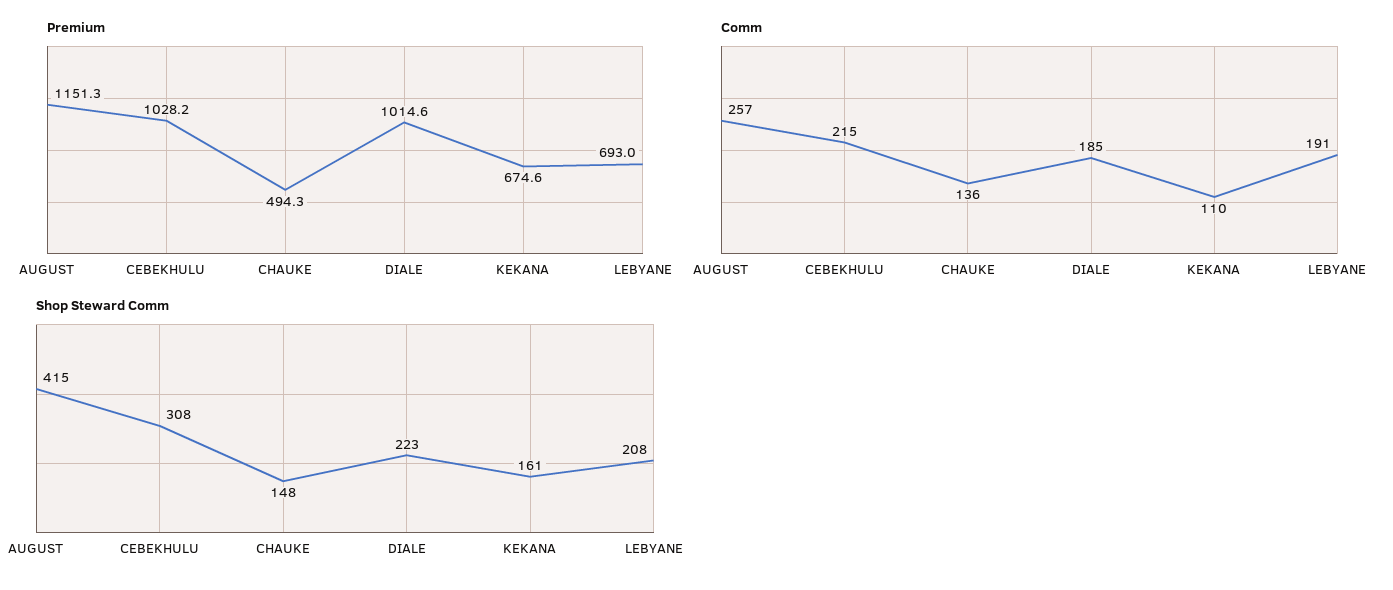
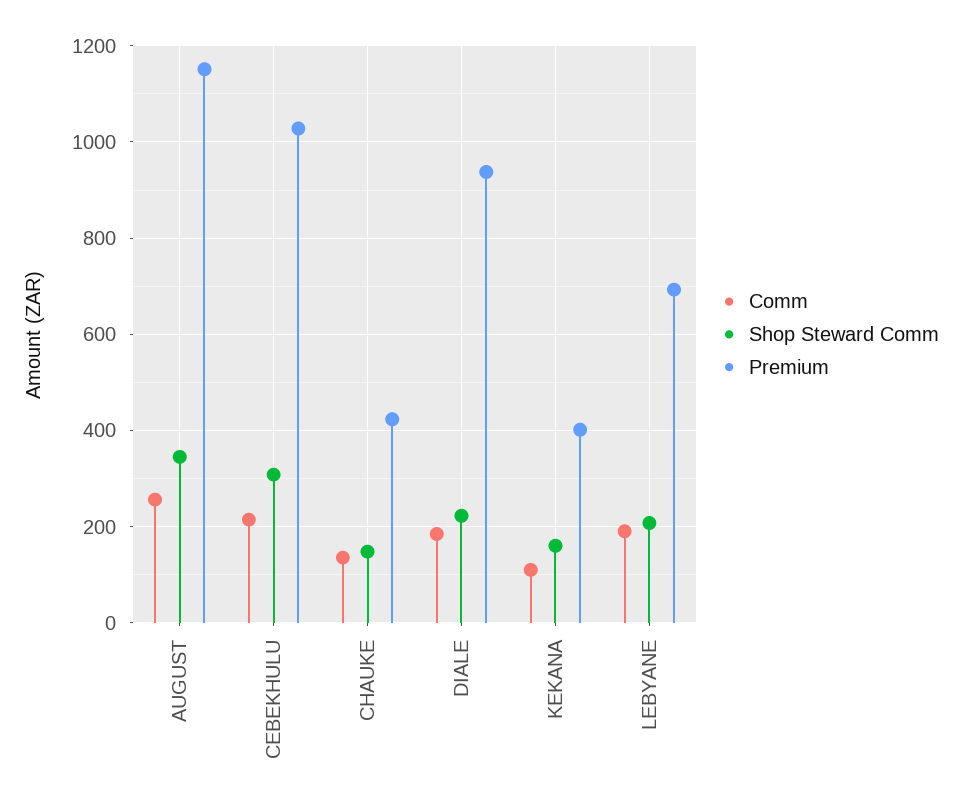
Premium, CHAUKE: 494.3 -> 420
Premium, DIALE: 1014.6 -> 940
Premium, KEKANA: 674.6 -> 400
Shop Steward Comm, AUGUST: 415 -> 340

